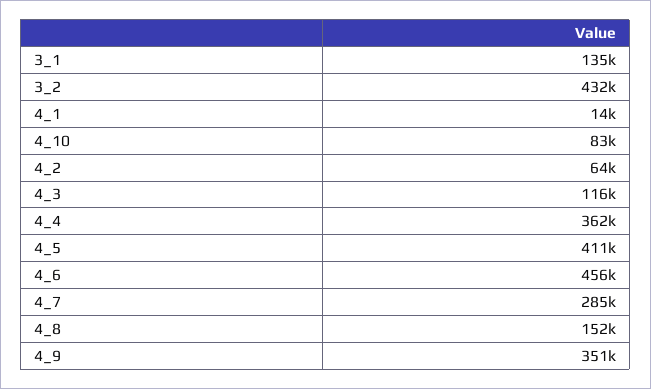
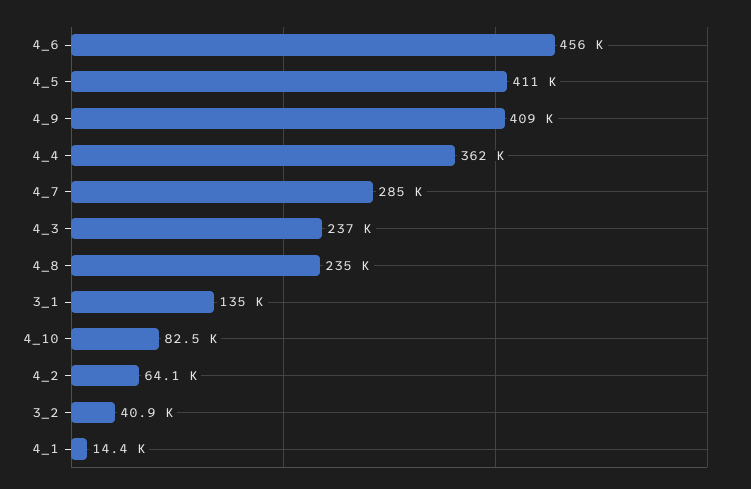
3_2: 432000 -> 40900
4_3: 116000 -> 237000
4_8: 152000 -> 235000
4_9: 351000 -> 409000

